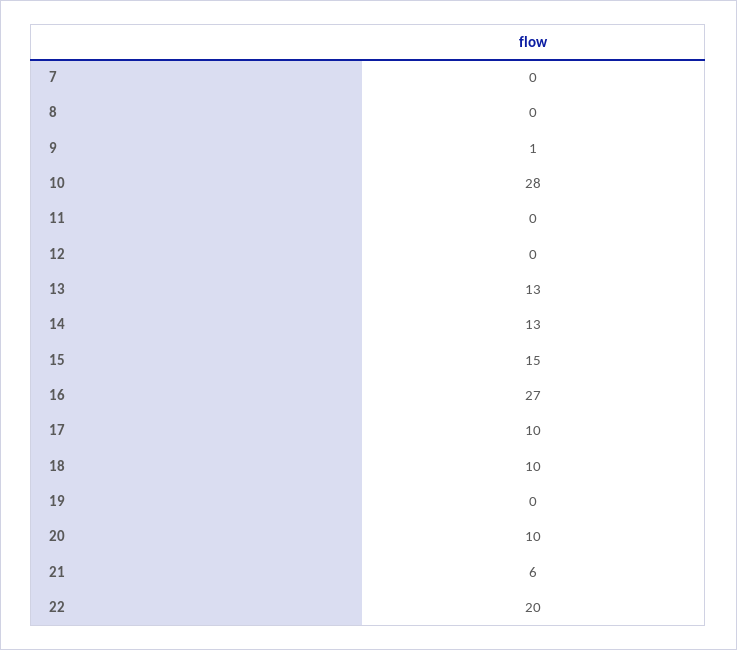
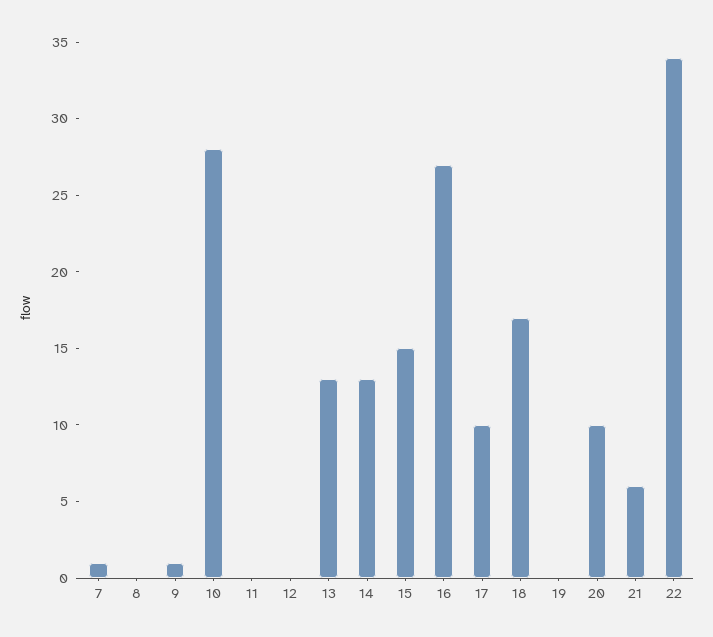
7: 0 -> 1
18: 10 -> 17
22: 20 -> 34

